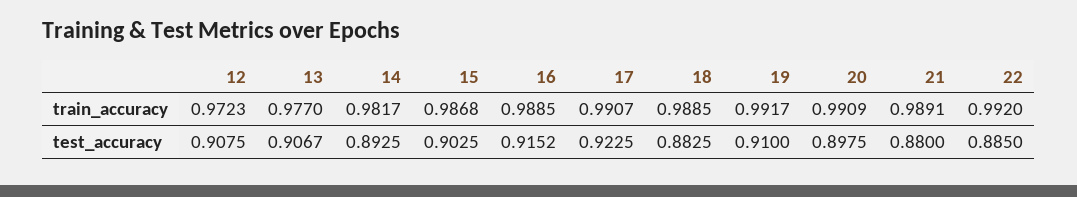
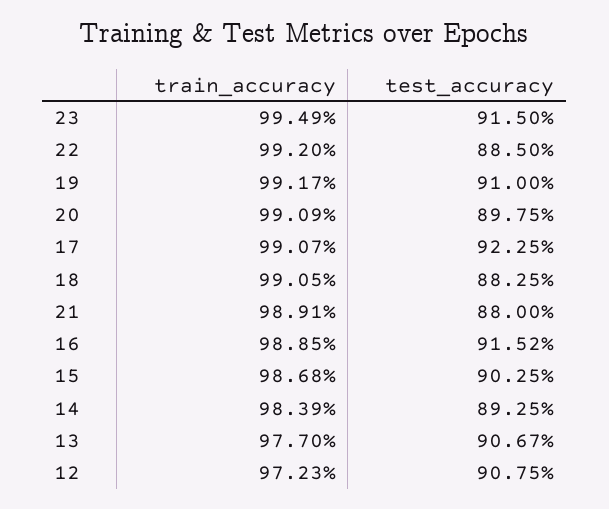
14, train_accuracy: 0.9817 -> 0.9839
18, train_accuracy: 0.9885 -> 0.9905
23, train_accuracy: none -> 0.9949
23, test_accuracy: none -> 0.915

